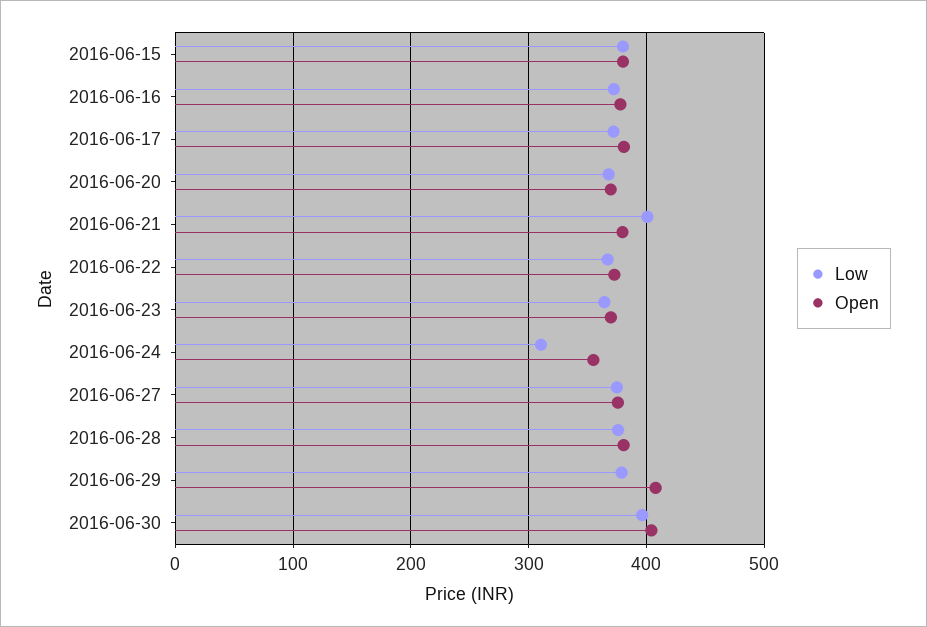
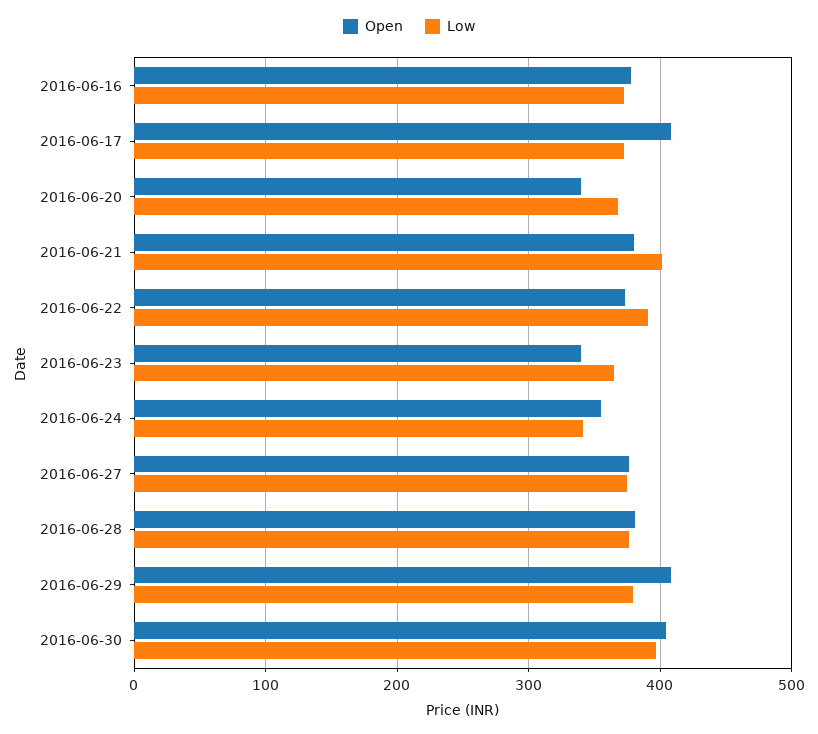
Low, 2016-06-15: 380 -> none
Open, 2016-06-15: 380 -> none
Open, 2016-06-17: 380 -> 410
Open, 2016-06-20: 370 -> 340
Low, 2016-06-22: 370 -> 390
Open, 2016-06-23: 370 -> 340
Low, 2016-06-24: 310 -> 340

